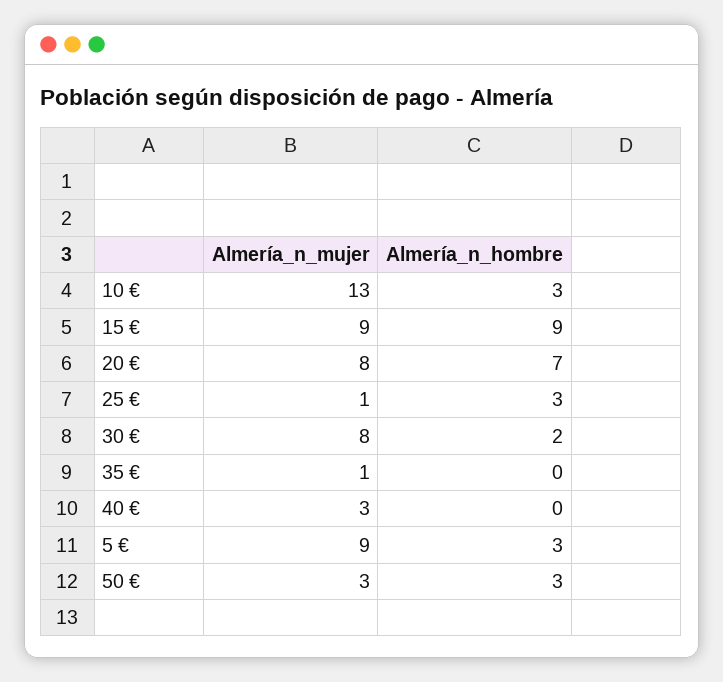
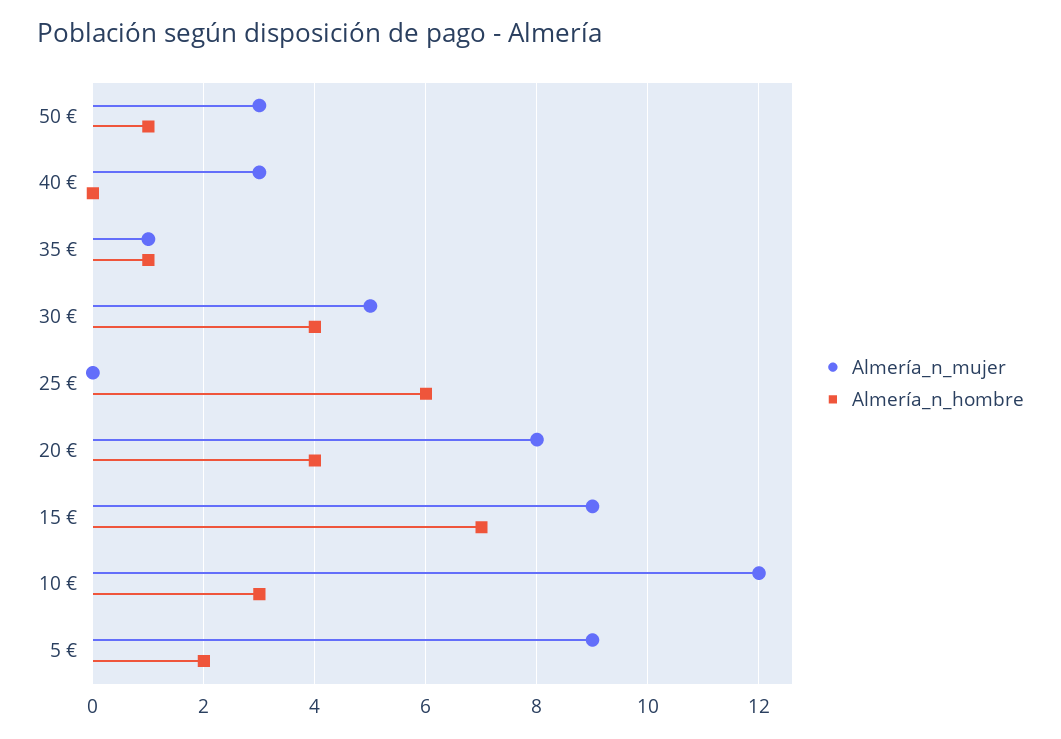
Almería_n_mujer, 10 €: 13 -> 12
Almería_n_hombre, 15 €: 9 -> 7
Almería_n_hombre, 20 €: 7 -> 4
Almería_n_mujer, 25 €: 1 -> 0
Almería_n_hombre, 25 €: 3 -> 6
Almería_n_mujer, 30 €: 8 -> 5
Almería_n_hombre, 30 €: 2 -> 4
Almería_n_hombre, 35 €: 0 -> 1
Almería_n_hombre, 5 €: 3 -> 2
Almería_n_hombre, 50 €: 3 -> 1

